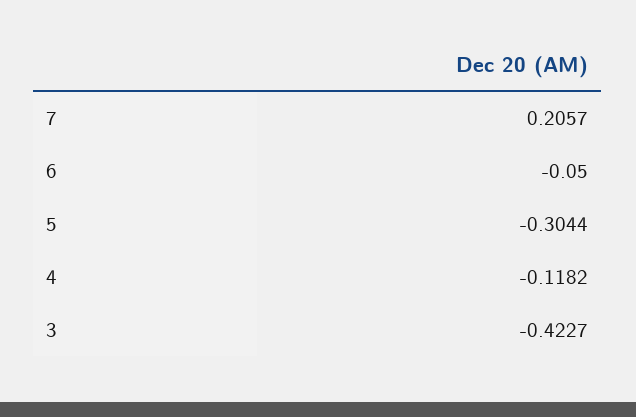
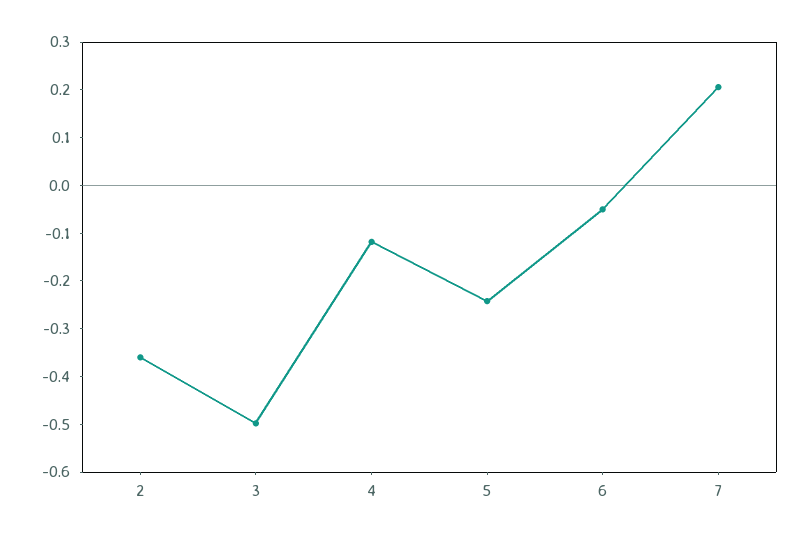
5: -0.3044 -> -0.24
3: -0.4227 -> -0.5
2: none -> -0.36

